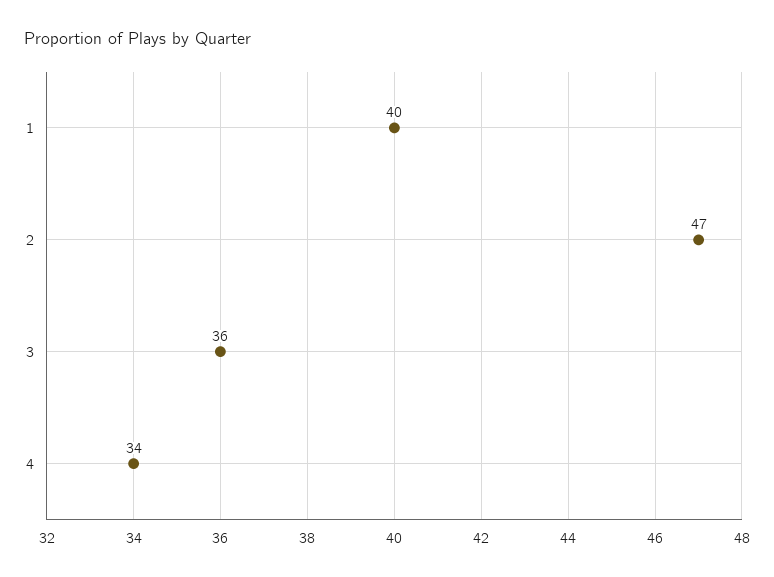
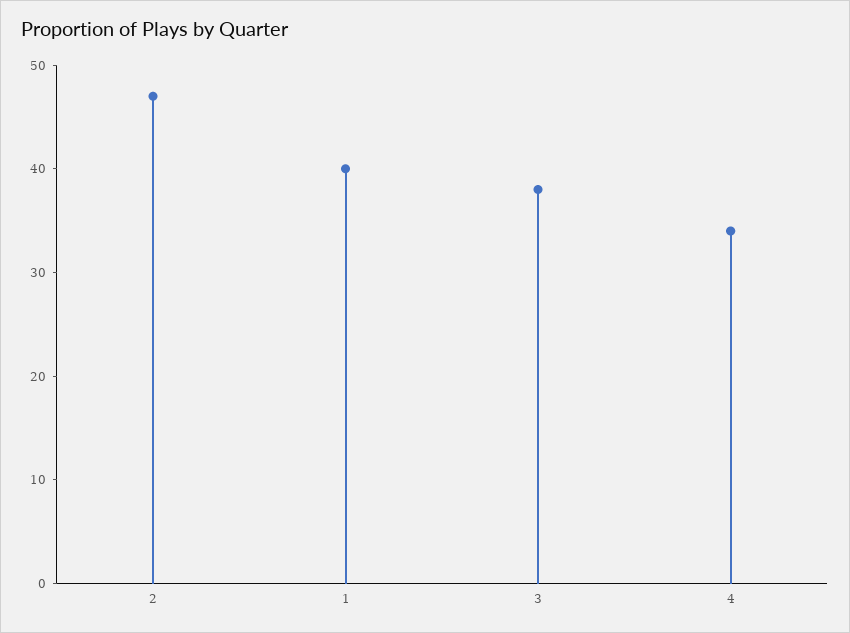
3: 36 -> 38

